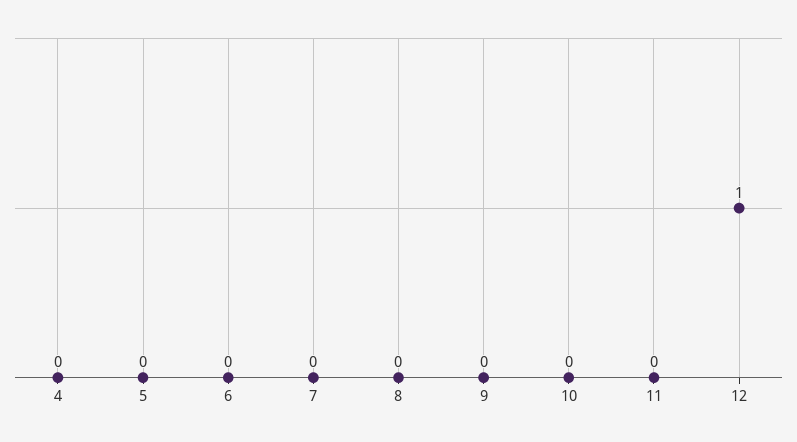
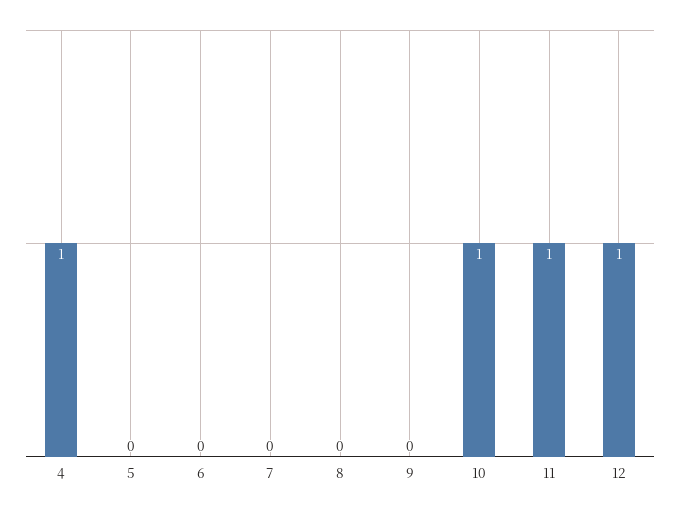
4: 0 -> 1
10: 0 -> 1
11: 0 -> 1

